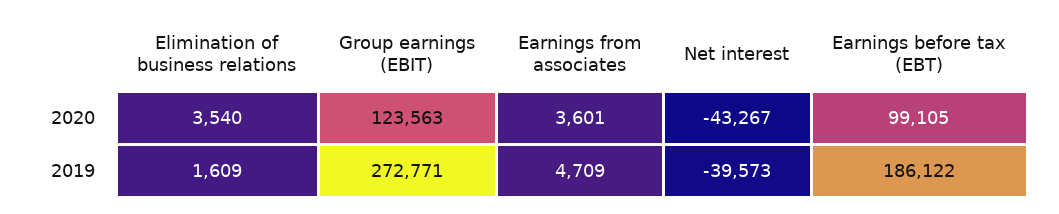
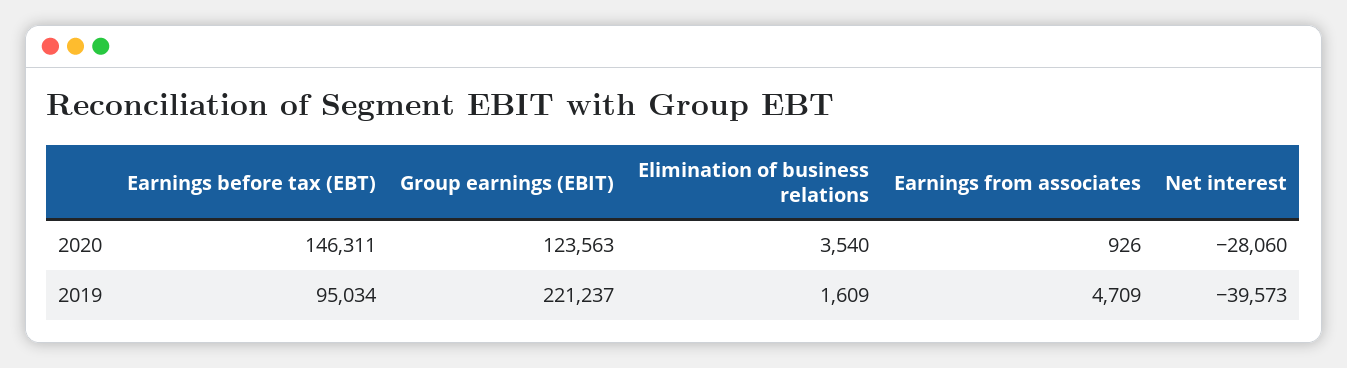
Earnings from associates, 2020: 3601 -> 926
Net interest, 2020: -43267 -> -28060
Earnings before tax (EBT), 2020: 99105 -> 146311
Group earnings (EBIT), 2019: 272771 -> 221237
Earnings before tax (EBT), 2019: 186122 -> 95034

